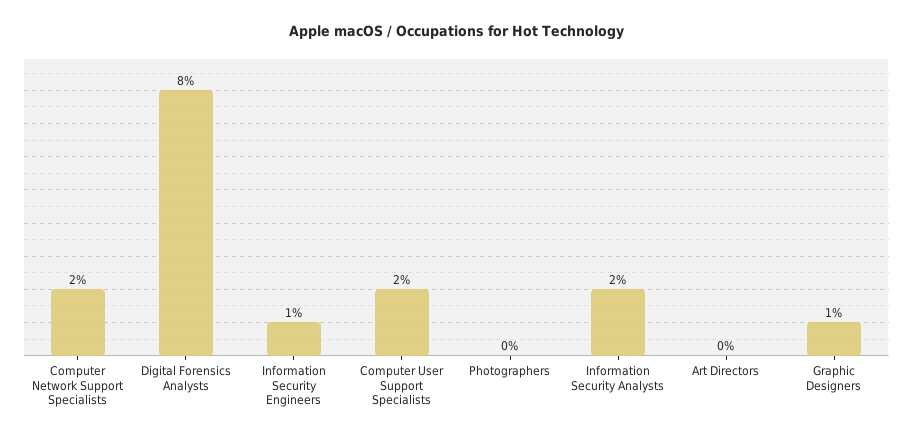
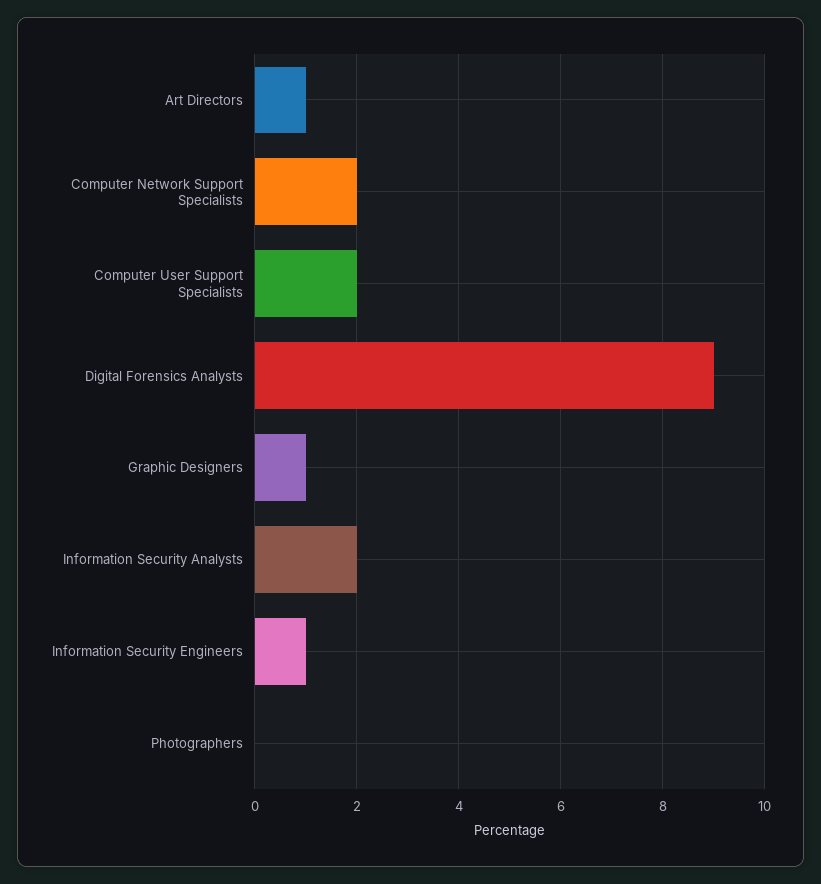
Digital Forensics Analysts: 8 -> 9
Art Directors: 0 -> 1

